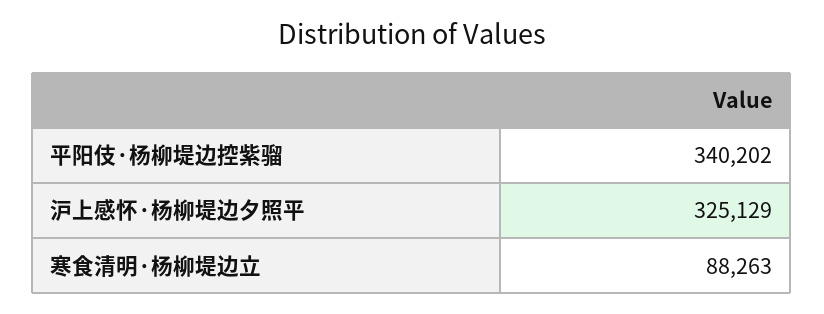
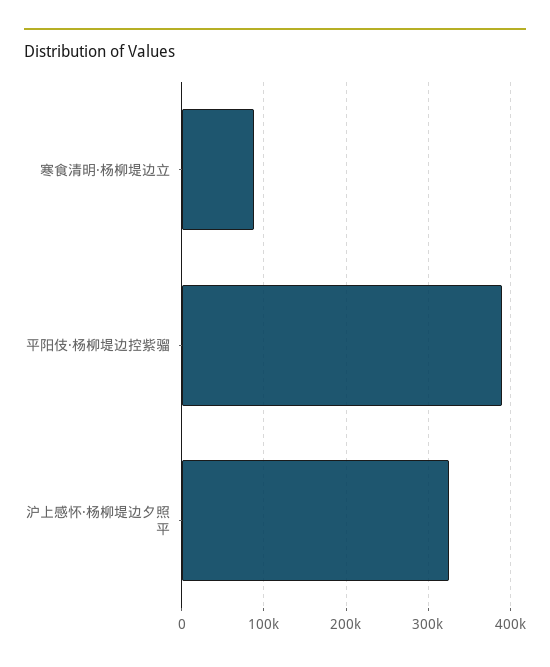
平阳伎·杨柳堤边控紫骝: 340202 -> 390000

